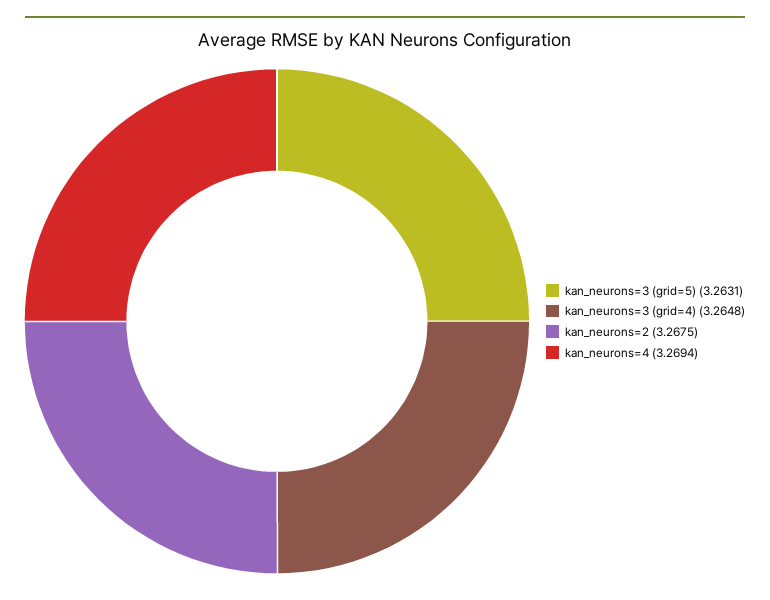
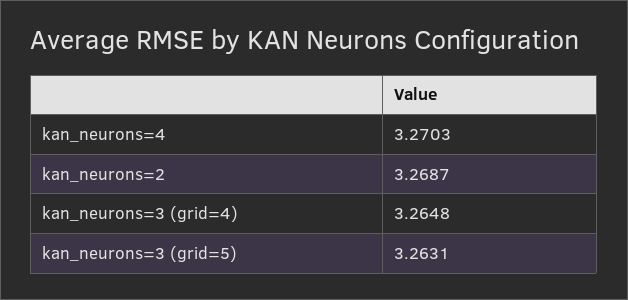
kan_neurons=2: 3.2675 -> 3.2687
kan_neurons=4: 3.2694 -> 3.2703

